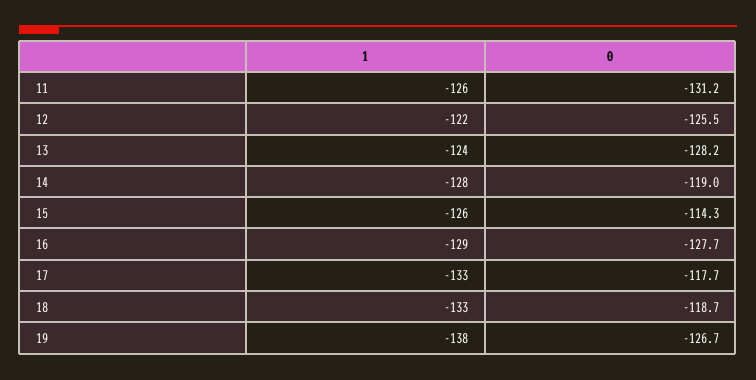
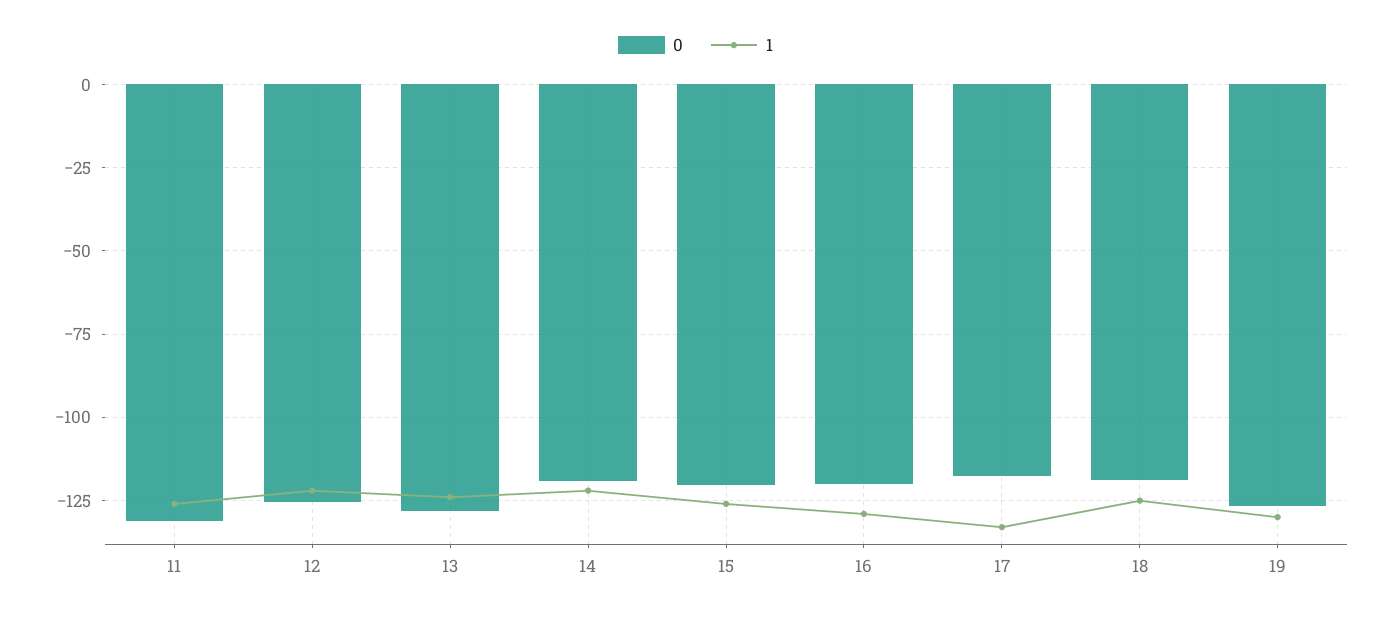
1, 14: -128 -> -122.5
0, 15: -114.3 -> -120
0, 16: -127.7 -> -120
1, 18: -133 -> -125
1, 19: -138 -> -130

